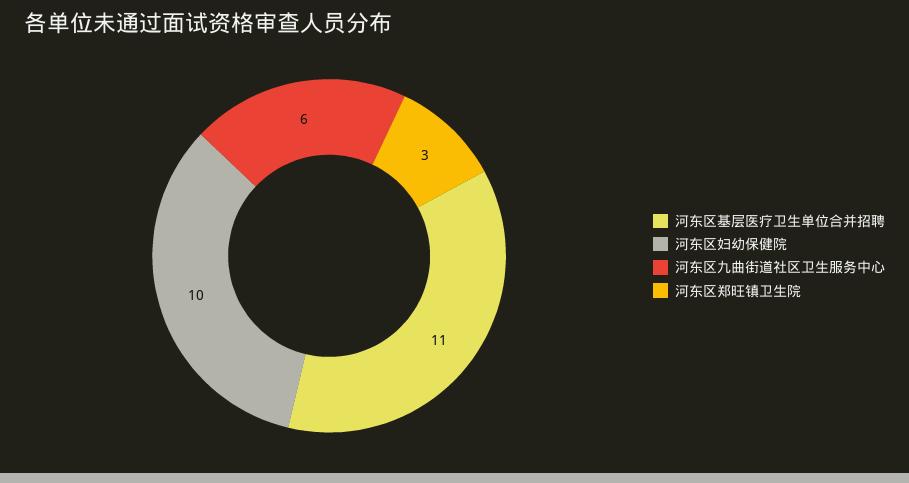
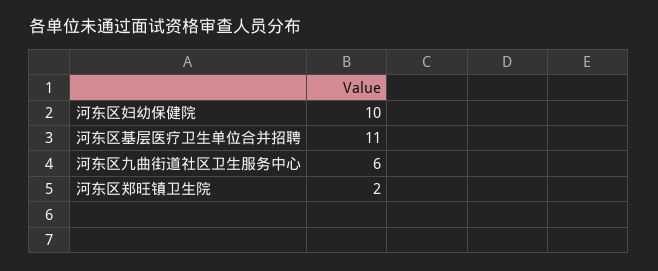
河东区郑旺镇卫生院: 3 -> 2

